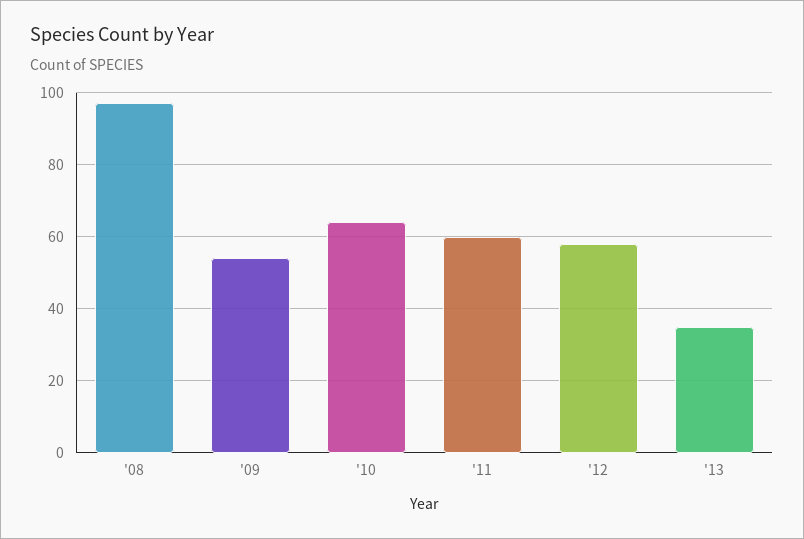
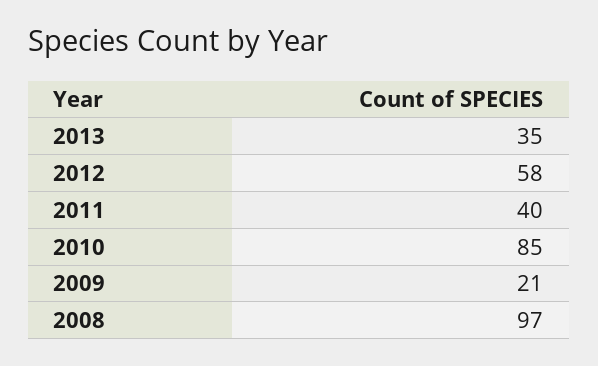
'09: 55 -> 21
'10: 65 -> 85
'11: 60 -> 40

